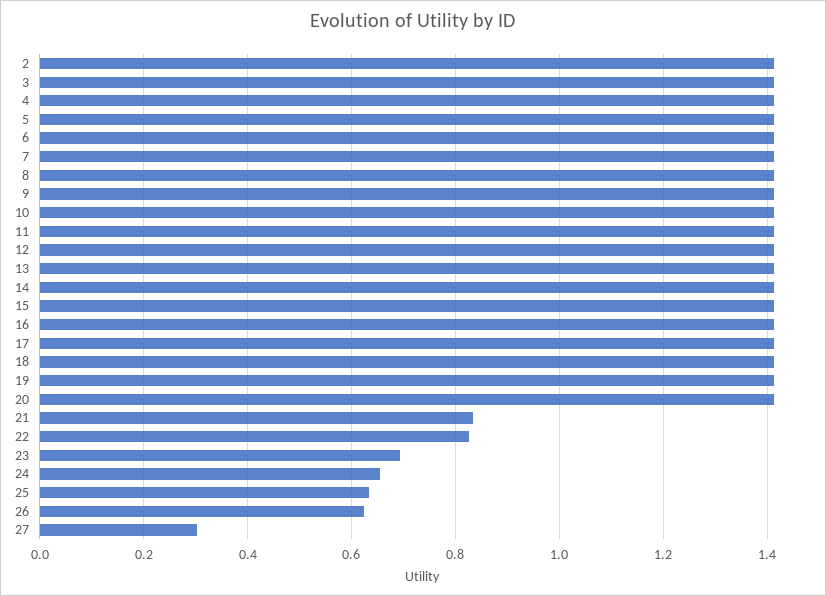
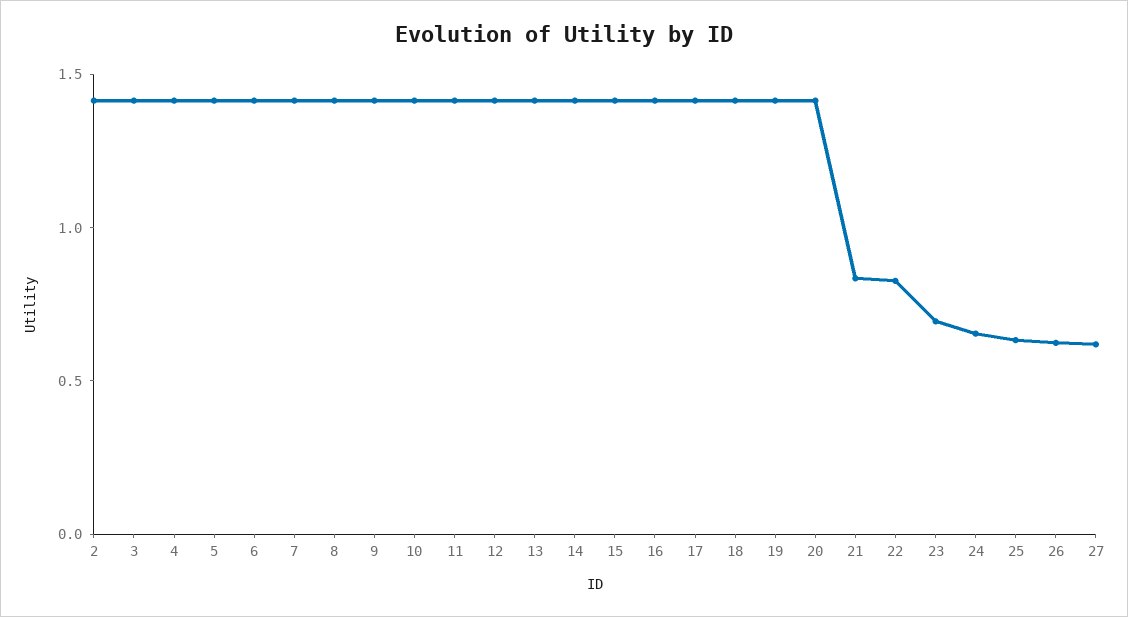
27: 0.3 -> 0.6

